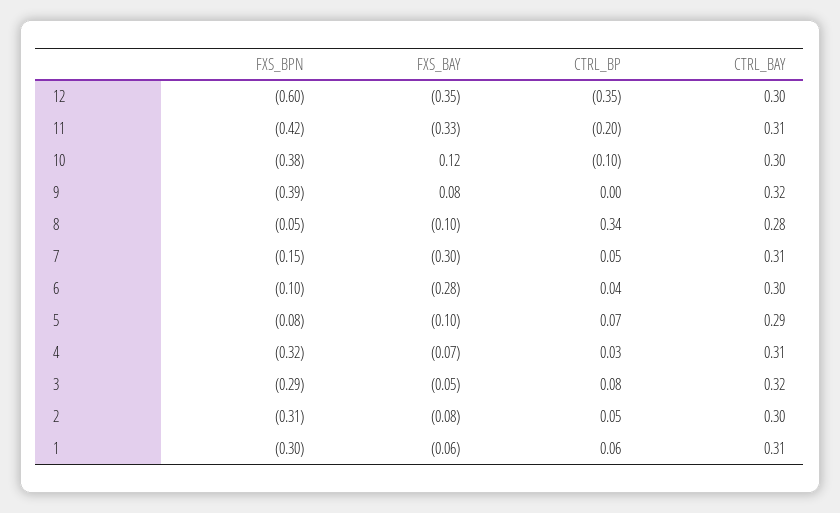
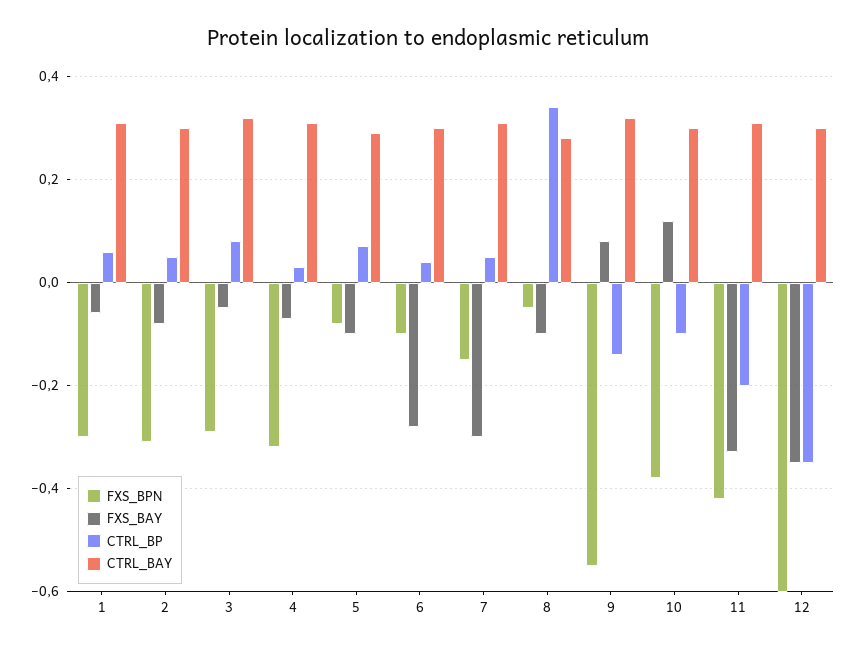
FXS_BPN, 9: -0.39 -> -0.55
CTRL_BP, 9: 0 -> -0.15

